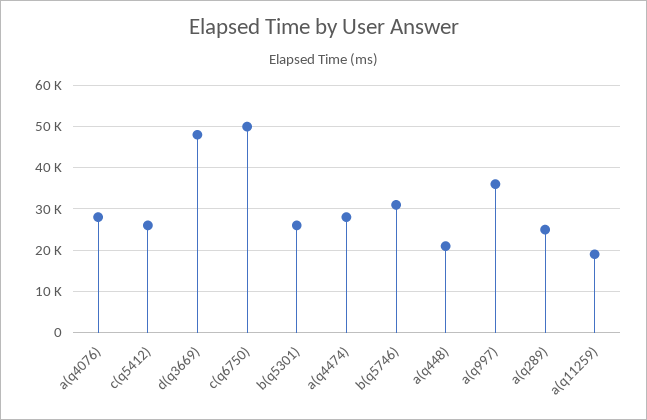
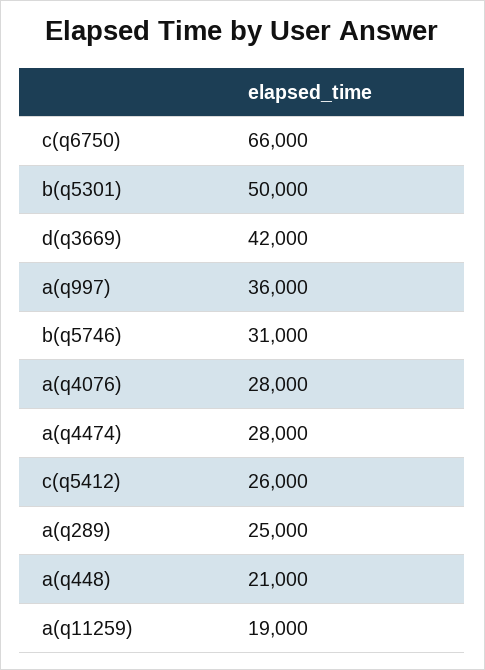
d(q3669): 48000 -> 42000
c(q6750): 50000 -> 66000
b(q5301): 26000 -> 50000

